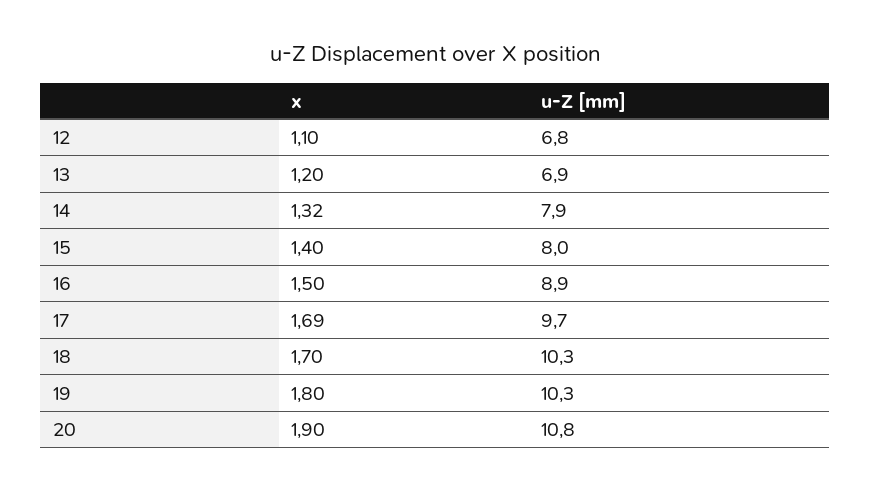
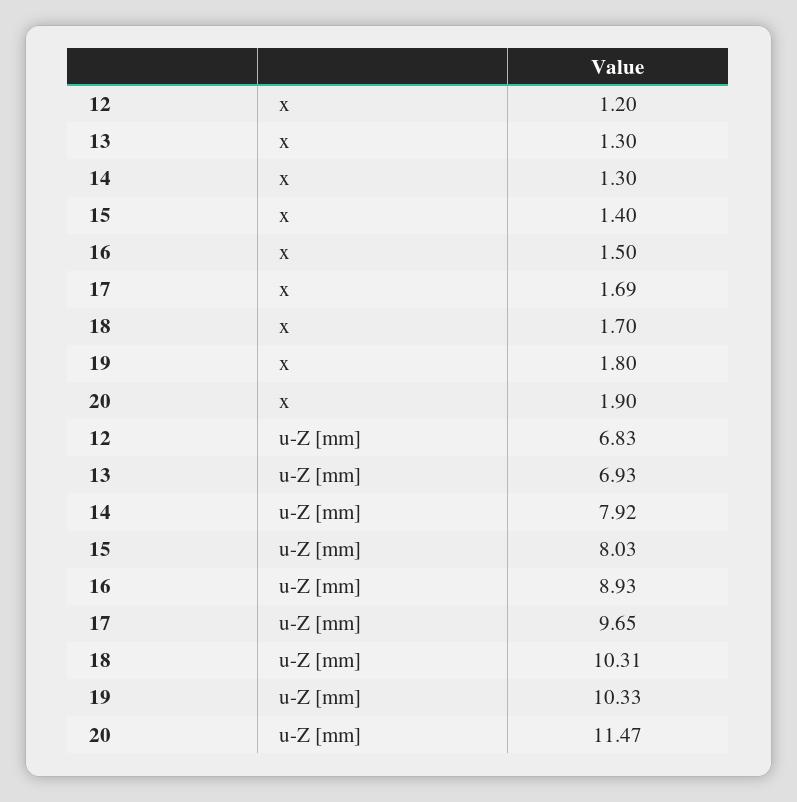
x, 12: 1.1 -> 1.2
x, 13: 1.2 -> 1.3
x, 14: 1.32 -> 1.3
u-Z [mm], 20: 10.8 -> 11.47

